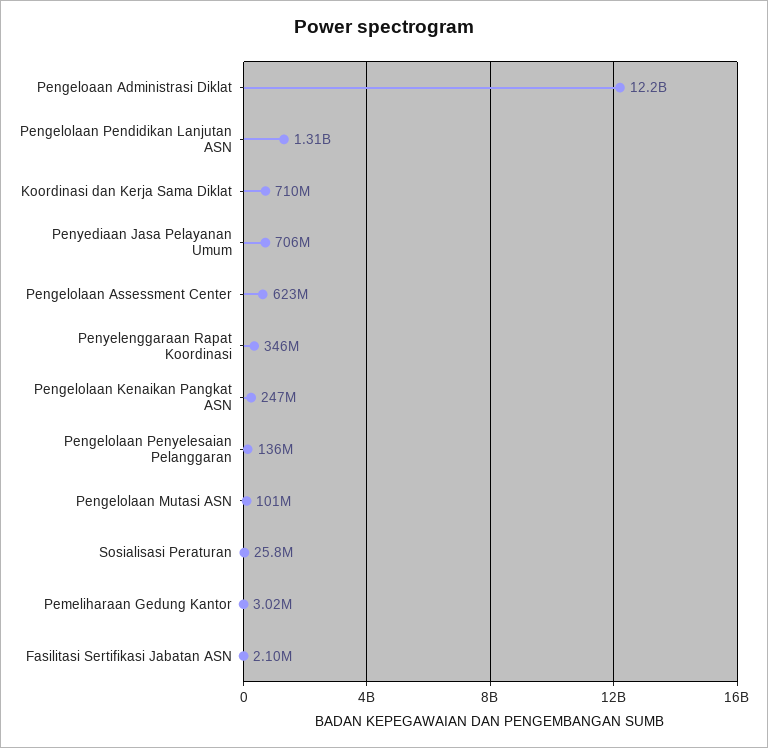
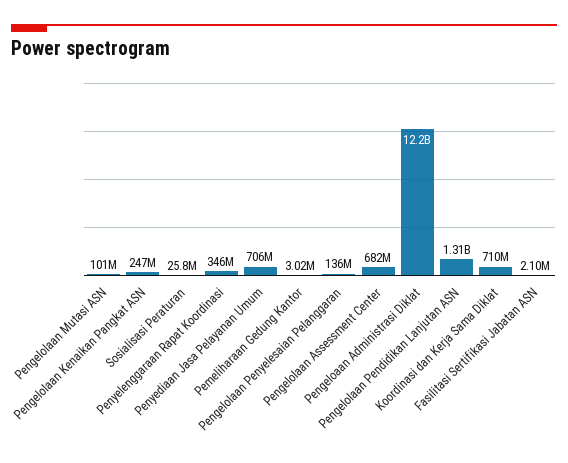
Pengelolaan Assessment Center: 623000000 -> 682000000

